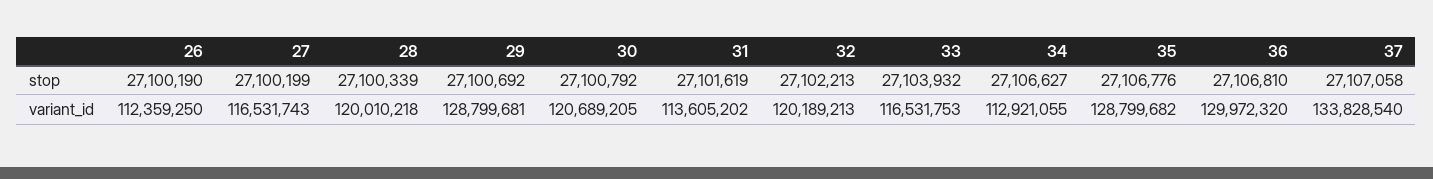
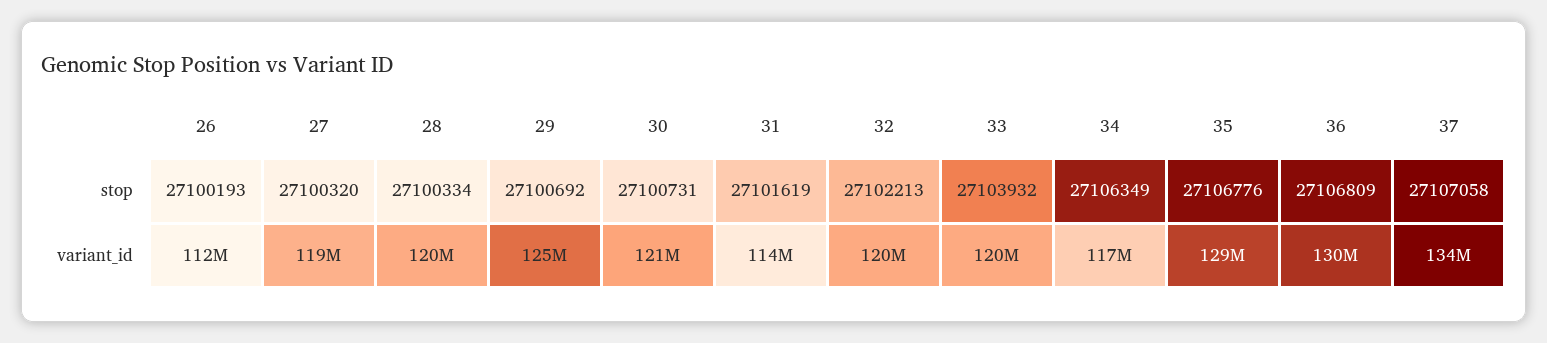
26, stop: 27100190 -> 27100193
27, stop: 27100199 -> 27100320
28, stop: 27100339 -> 27100334
30, stop: 27100792 -> 27100731
34, stop: 27106627 -> 27106349
36, stop: 27106810 -> 27106809
27, variant_id: 116531743 -> 119000000
29, variant_id: 128799681 -> 125000000
33, variant_id: 116531753 -> 120000000
34, variant_id: 112921055 -> 117000000

